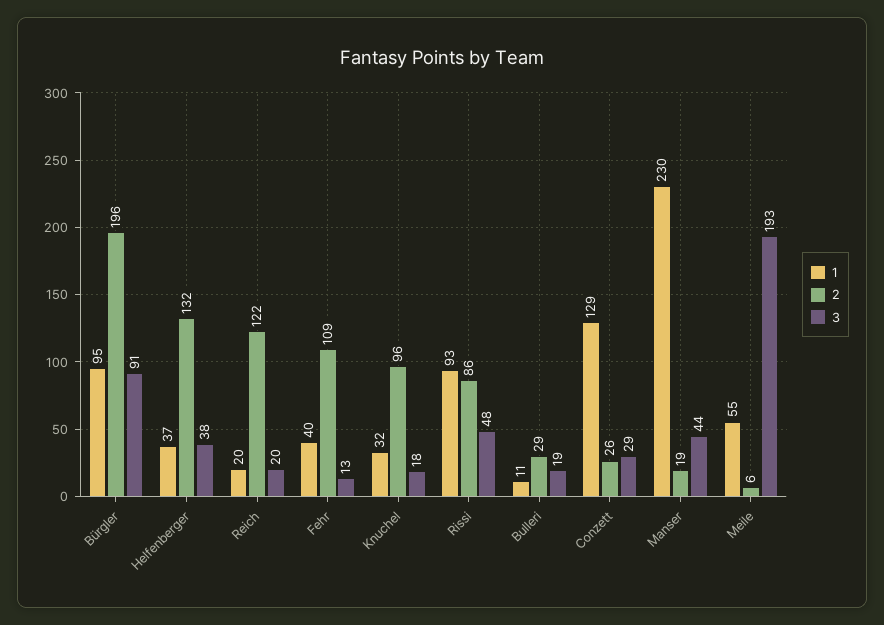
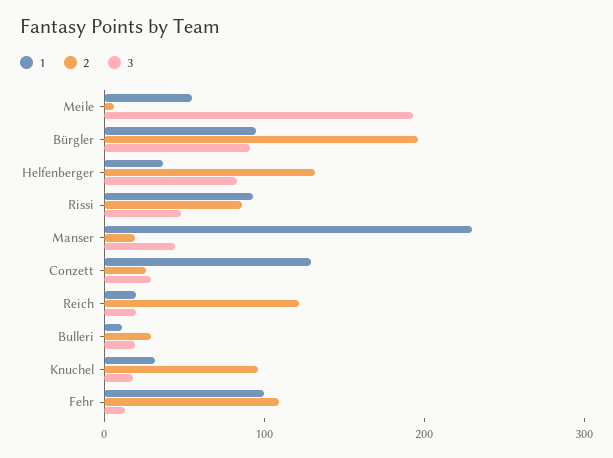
3, Helfenberger: 38 -> 80
1, Fehr: 40 -> 100

